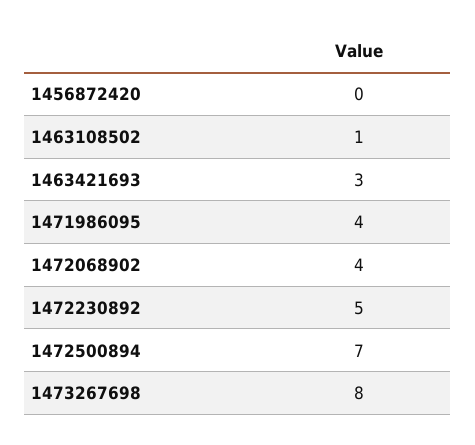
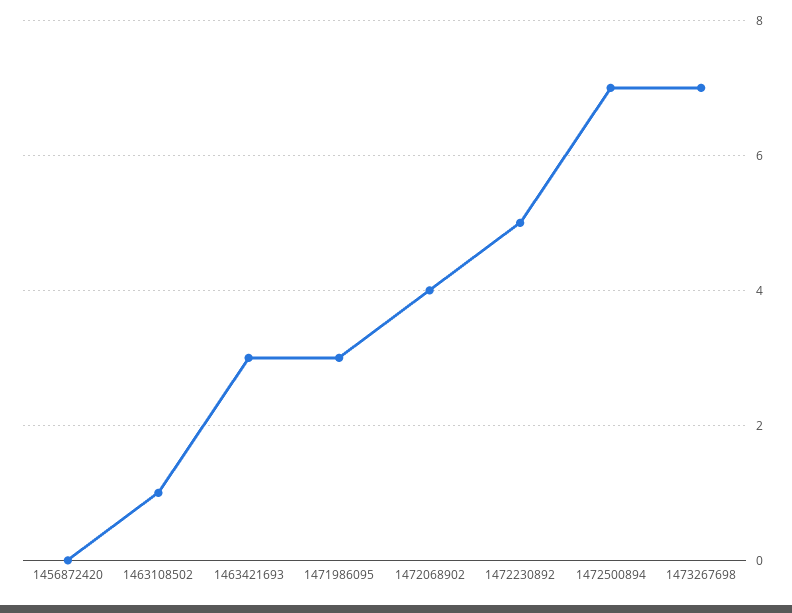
1471986095: 4 -> 3
1473267698: 8 -> 7

